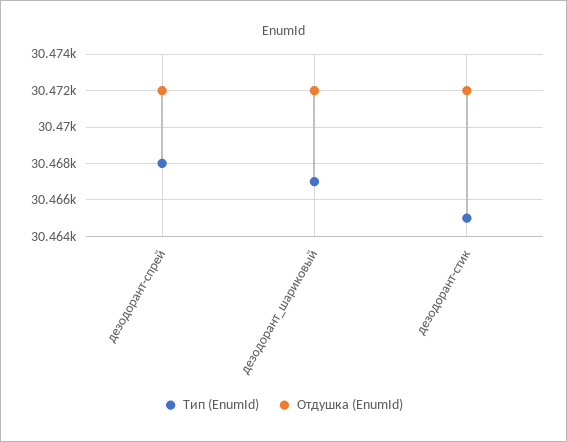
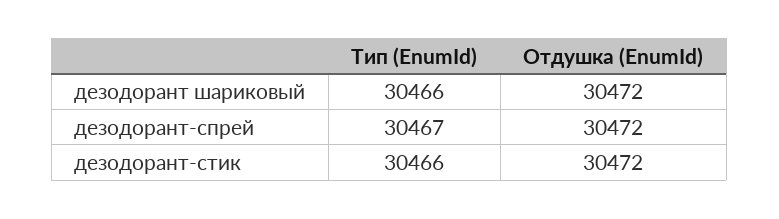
Тип (EnumId), дезодорант-спрей: 30468 -> 30467
Тип (EnumId), дезодорант_шариковый: 30467 -> 30466
Тип (EnumId), дезодорант-стик: 30465 -> 30466

